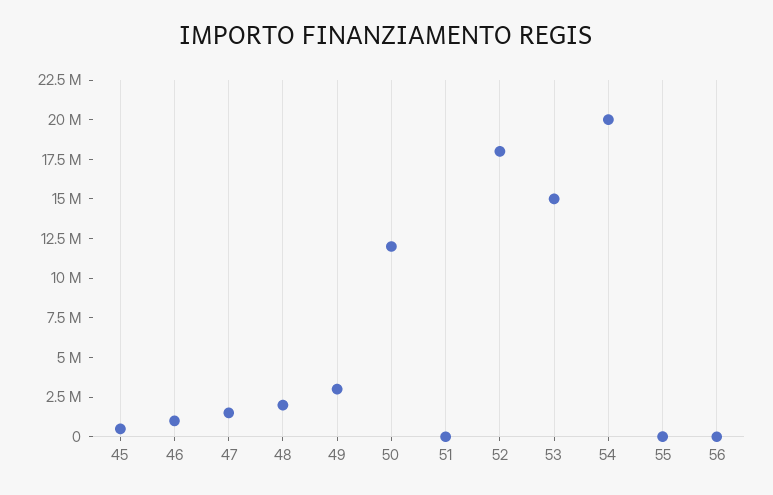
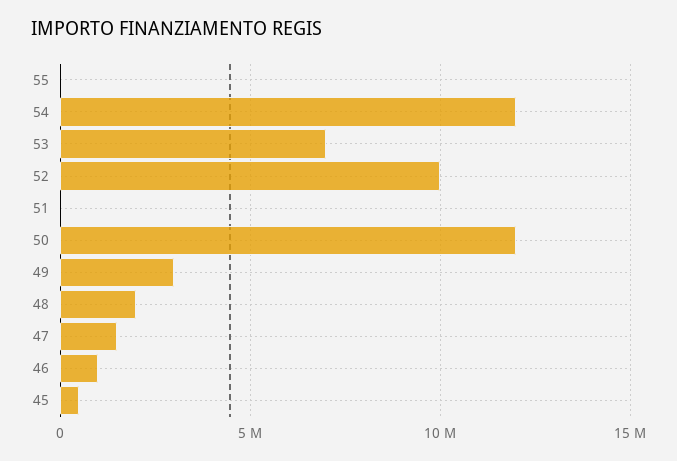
52: 17500000 -> 10000000
53: 15000000 -> 7000000
54: 20000000 -> 12000000
56: 0 -> none

